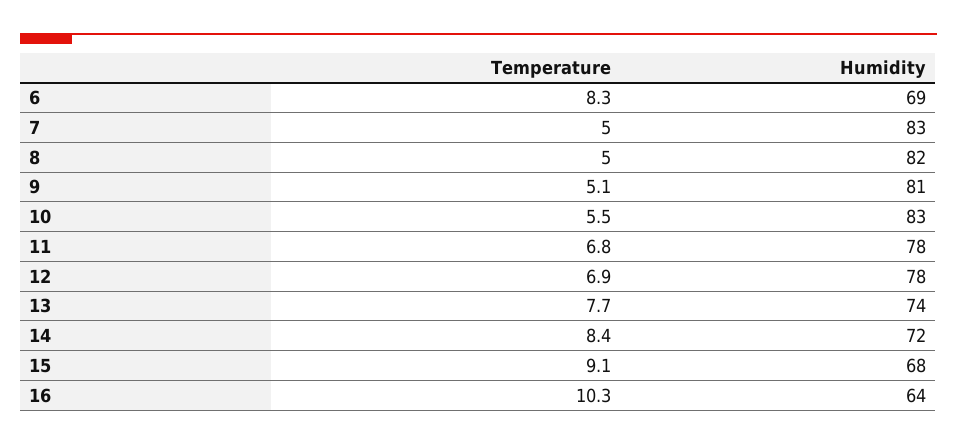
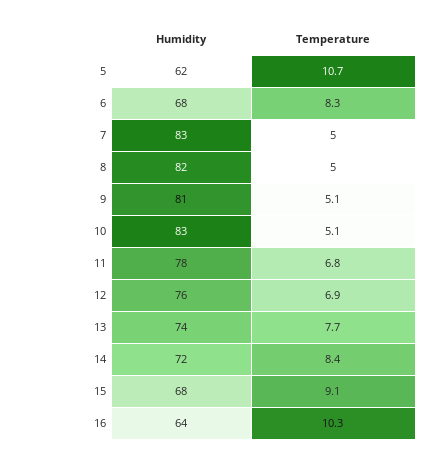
Humidity, 6: 69 -> 68
Temperature, 10: 5.5 -> 5.1
Humidity, 12: 78 -> 76
Humidity, 5: none -> 62
Temperature, 5: none -> 10.7

